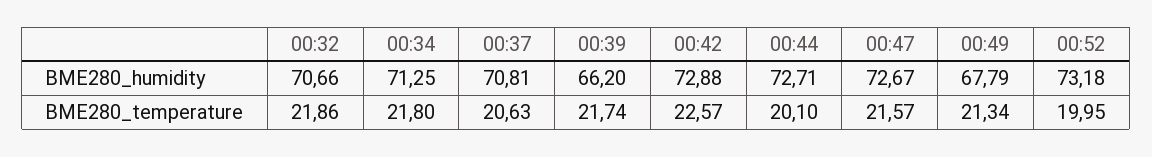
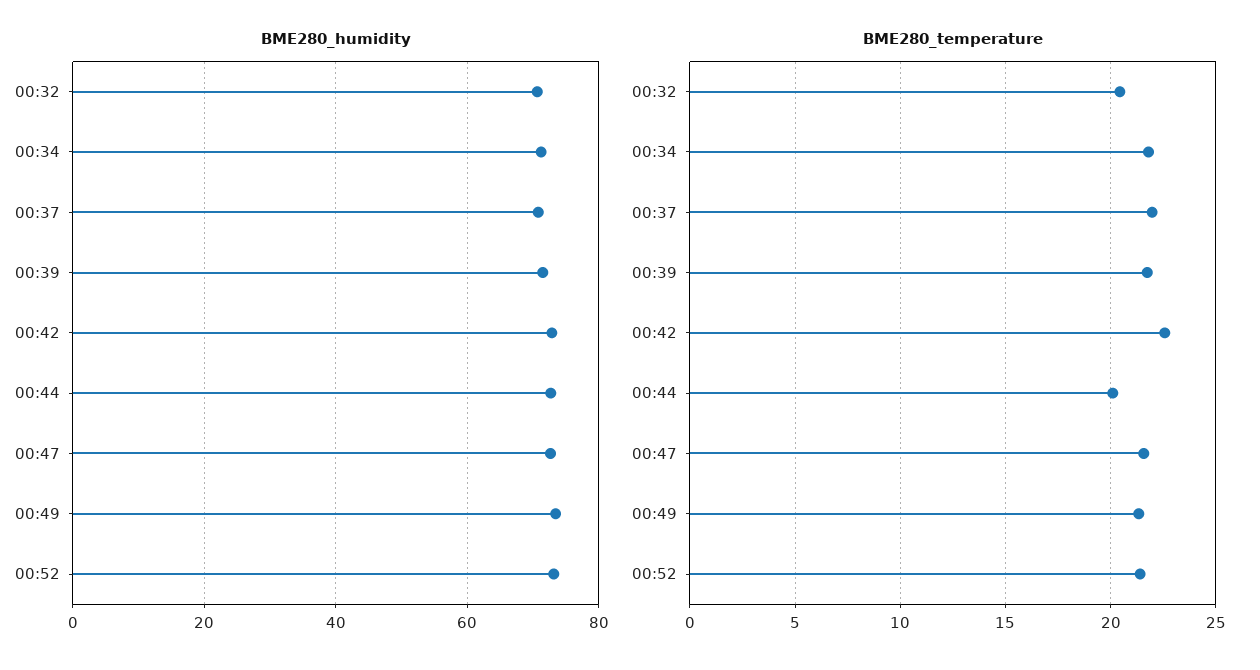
BME280_humidity, 00:39: 66.2 -> 72
BME280_humidity, 00:49: 67.79 -> 74
BME280_temperature, 00:32: 21.86 -> 20.5
BME280_temperature, 00:37: 20.63 -> 22
BME280_temperature, 00:52: 19.95 -> 21.5

